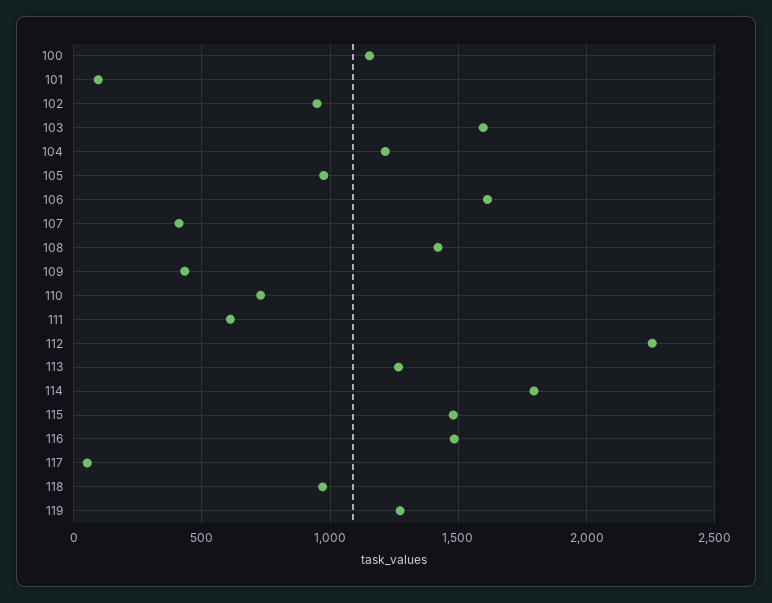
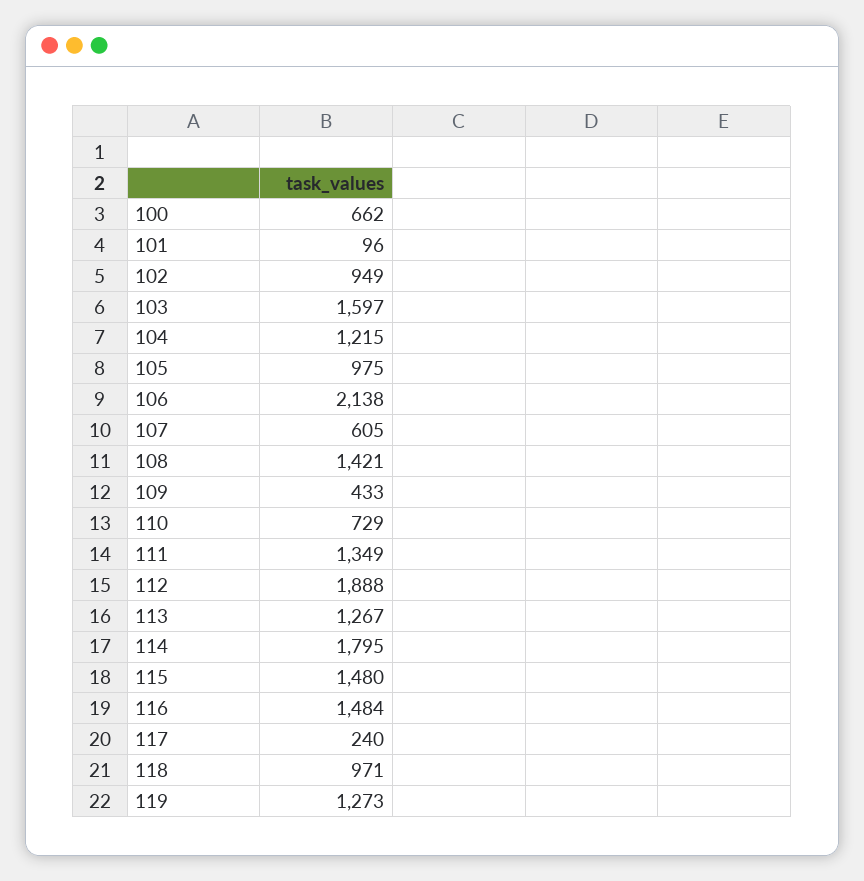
100: 1150 -> 662
106: 1600 -> 2138
107: 400 -> 605
111: 600 -> 1349
112: 2250 -> 1888
117: 50 -> 240

